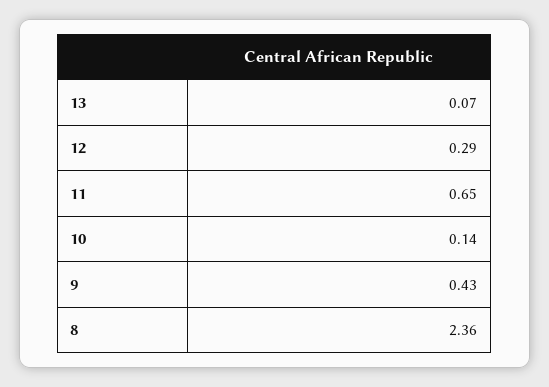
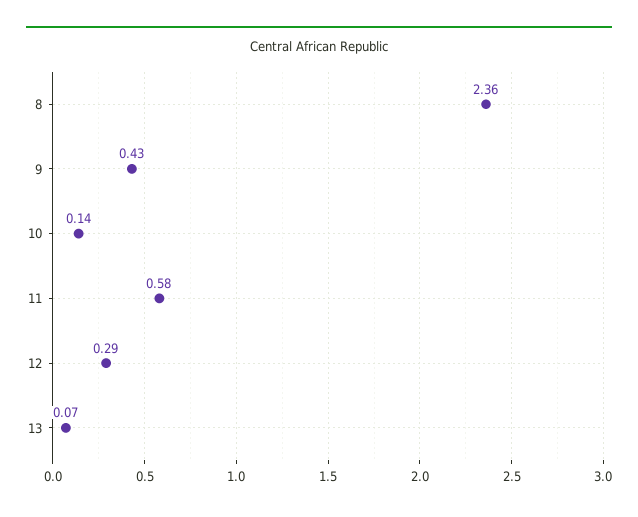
11: 0.65 -> 0.58

